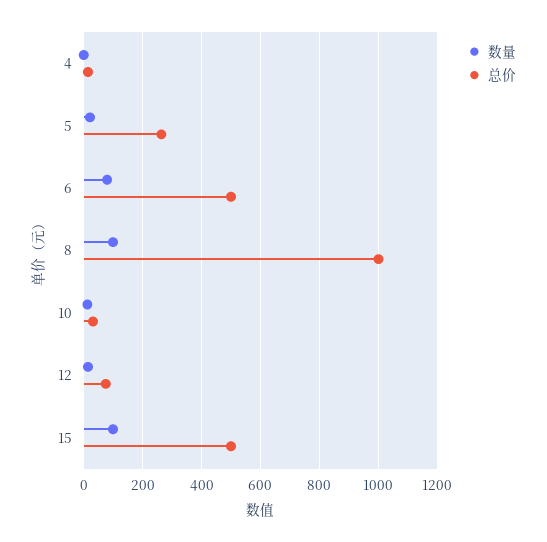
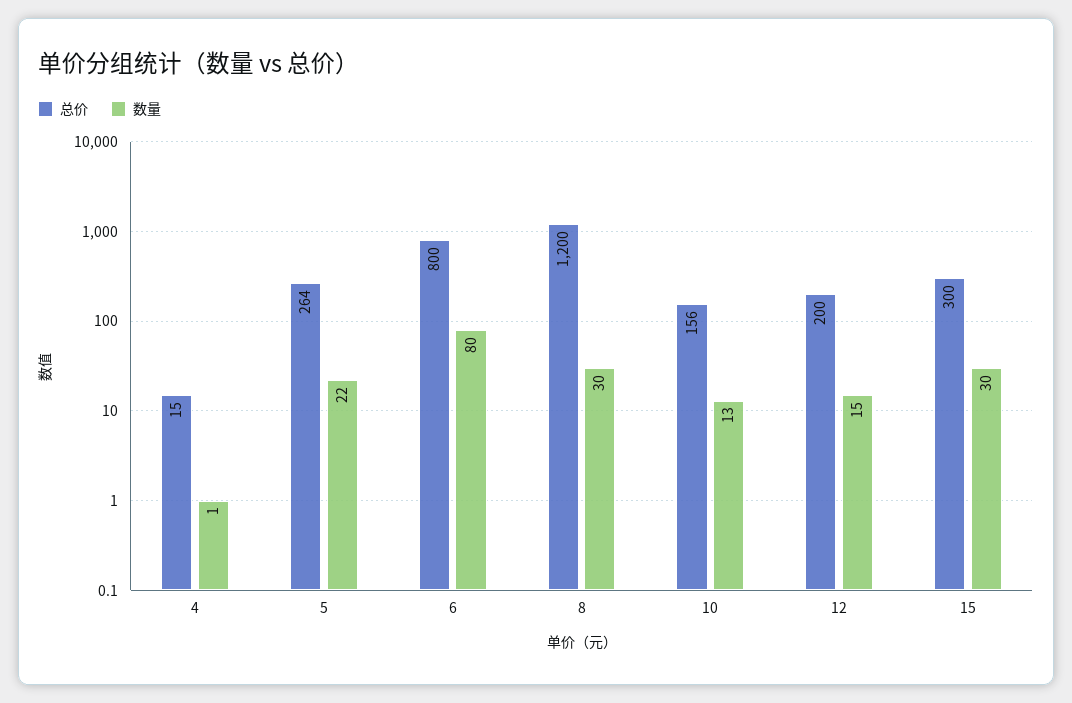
总价, 6: 500 -> 800
数量, 8: 100 -> 30
总价, 8: 1000 -> 1200
总价, 10: 25 -> 156
总价, 12: 75 -> 200
数量, 15: 100 -> 30
总价, 15: 500 -> 300

